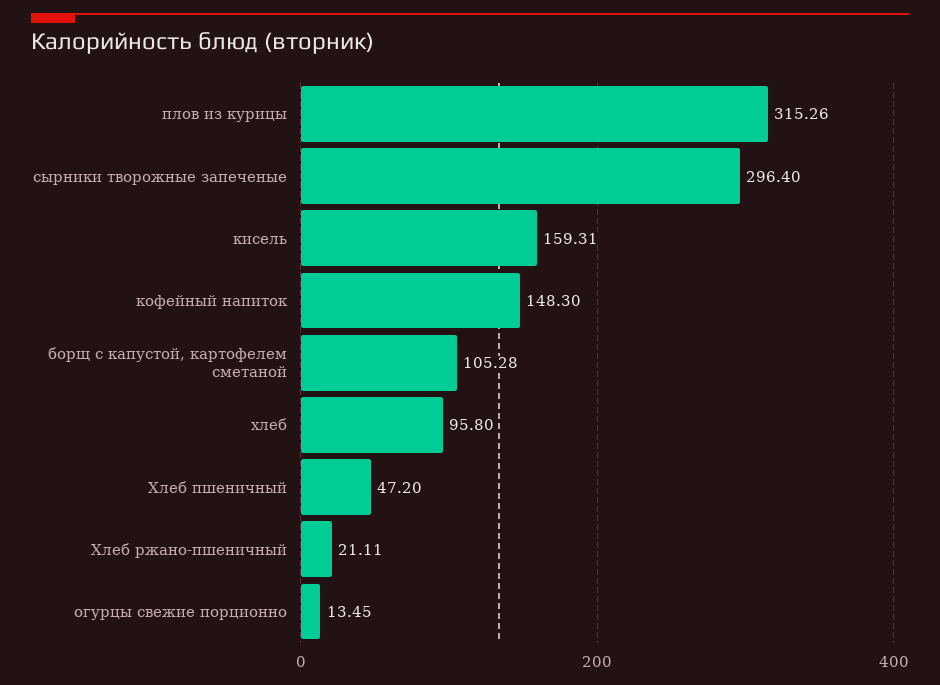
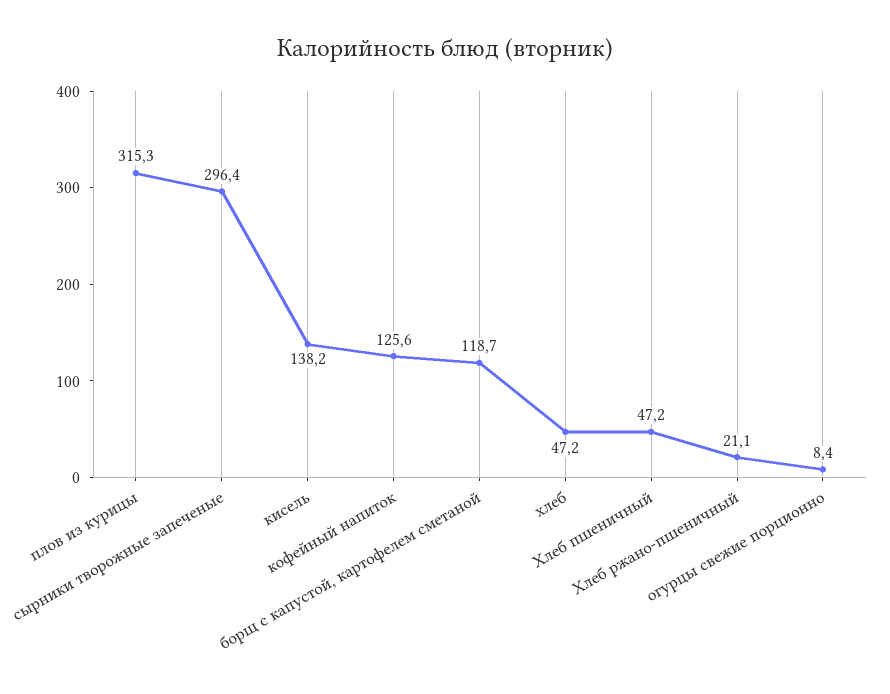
кисель: 159.31 -> 138.2
кофейный напиток: 148.3 -> 125.6
борщ с капустой, картофелем сметаной: 105.28 -> 118.7
хлеб: 95.8 -> 47.2
огурцы свежие порционно: 13.45 -> 8.4

